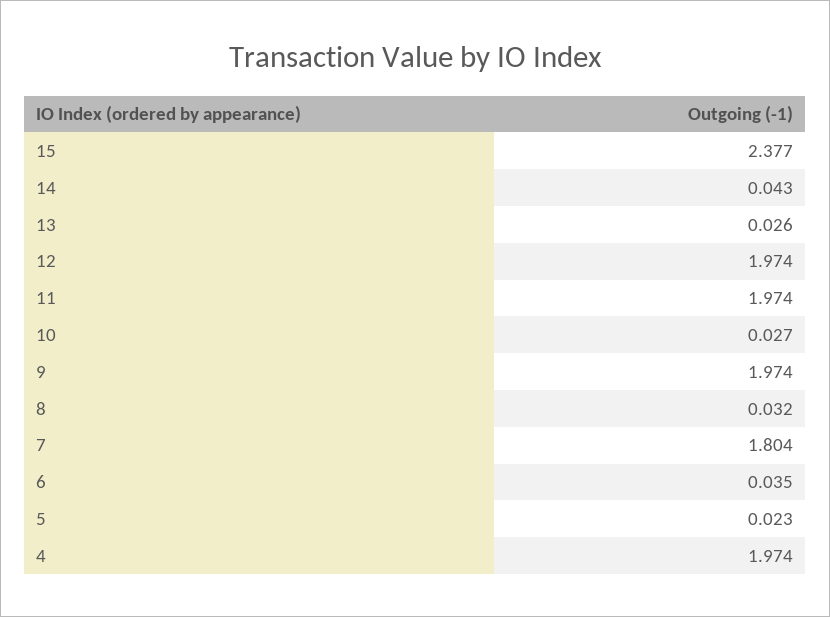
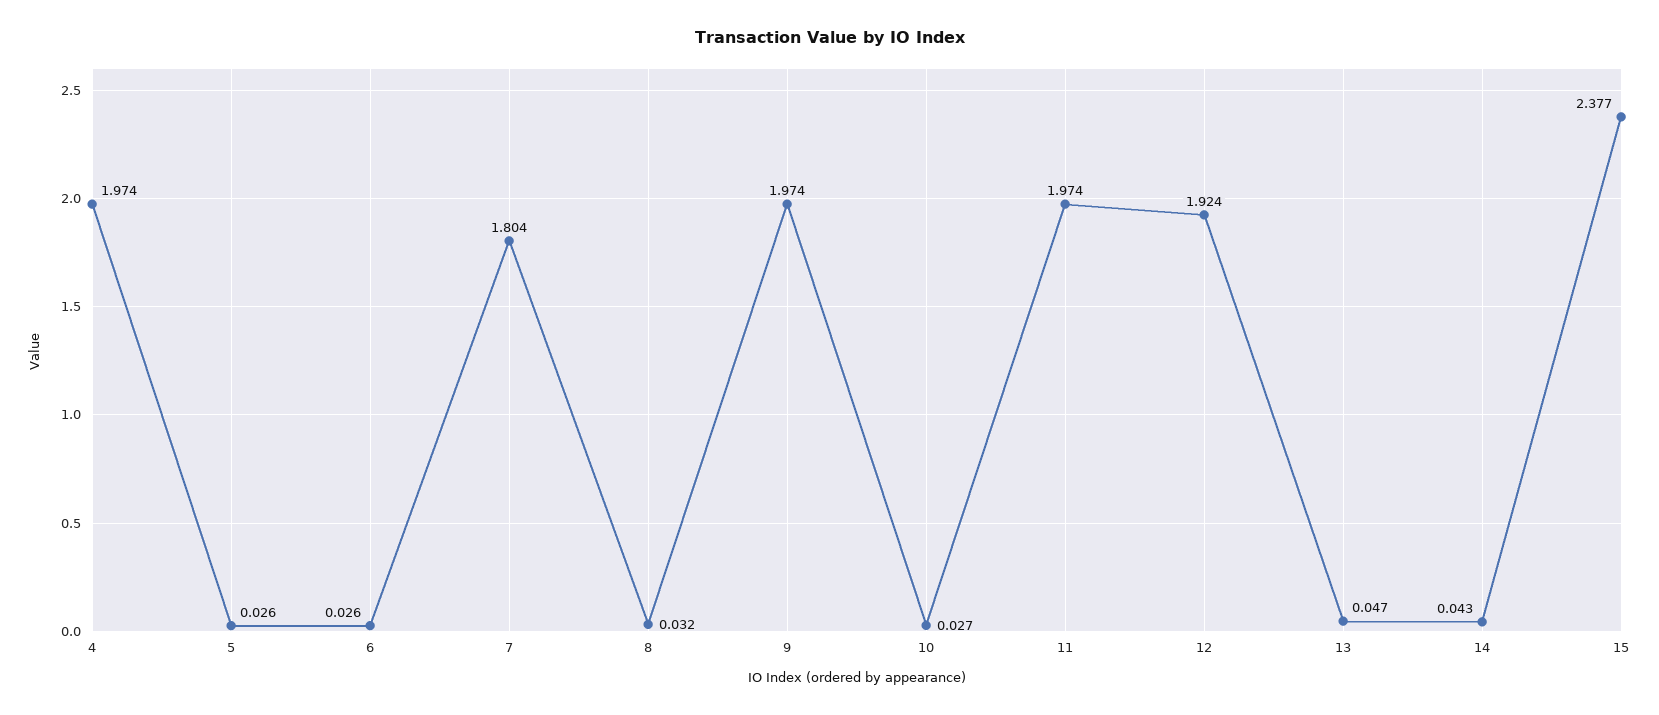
13: 0.026 -> 0.047
12: 1.974 -> 1.924
6: 0.035 -> 0.026
5: 0.023 -> 0.026

